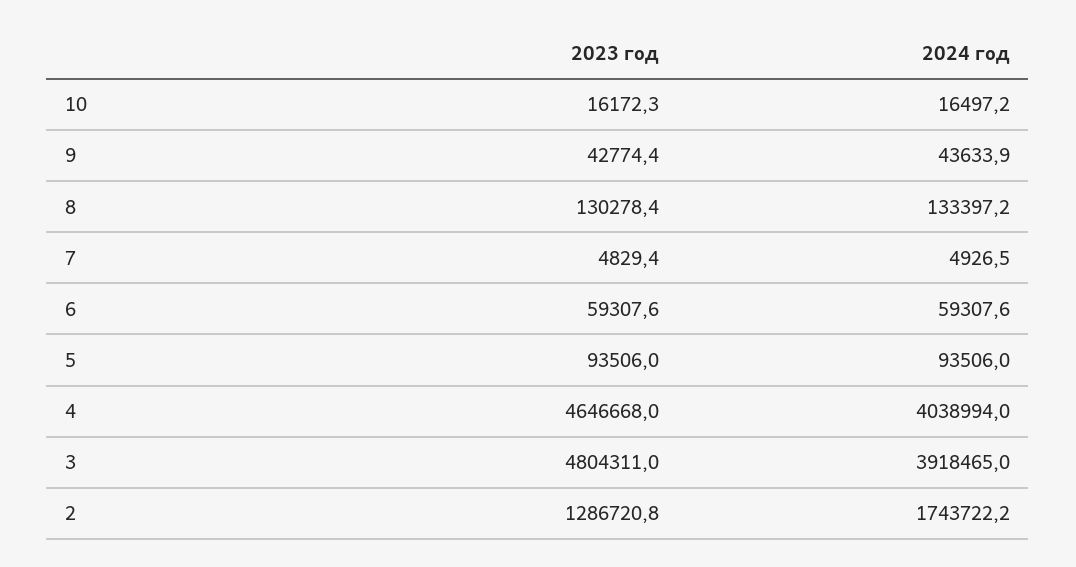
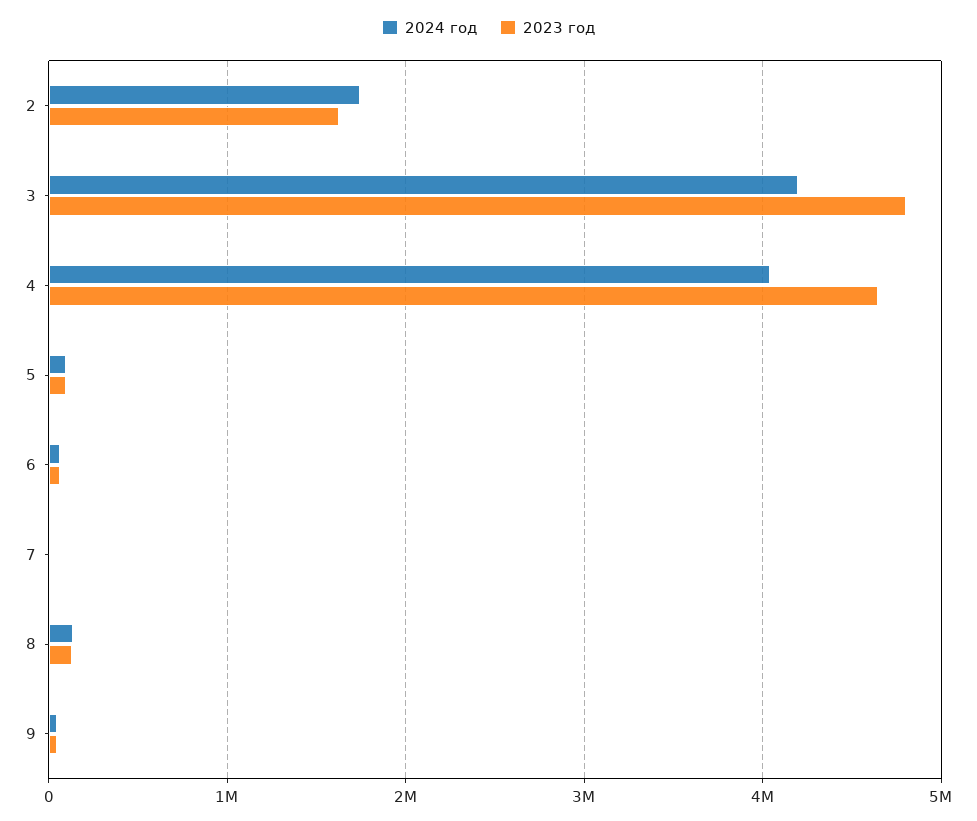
2023 год, 10: 16172.3 -> none
2024 год, 10: 16497.2 -> none
2024 год, 3: 3918465 -> 4200000
2023 год, 2: 1286720.8 -> 1600000

